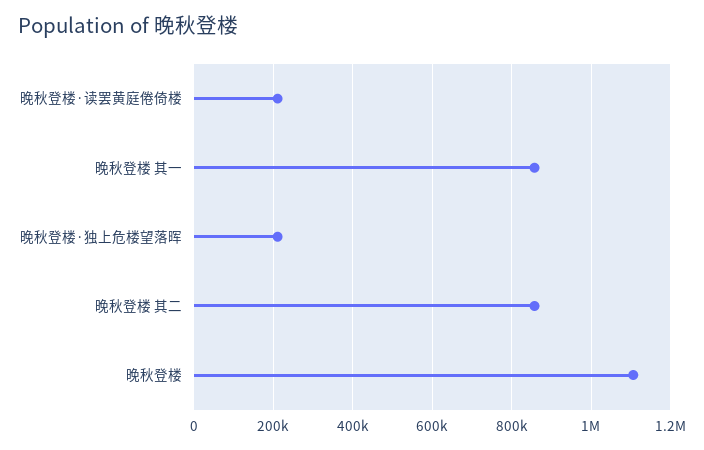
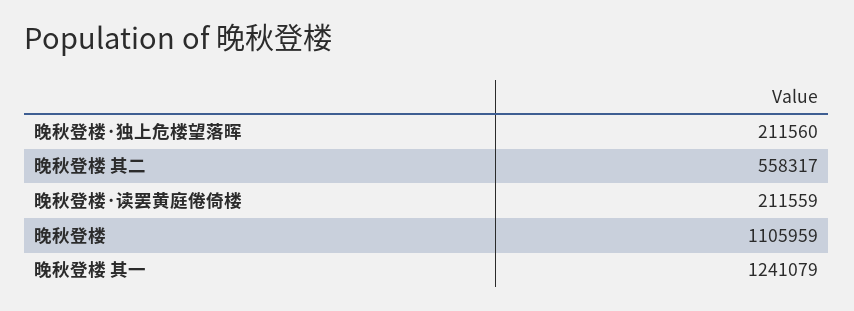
晚秋登楼 其一: 860000 -> 1241079
晚秋登楼 其二: 860000 -> 558317

